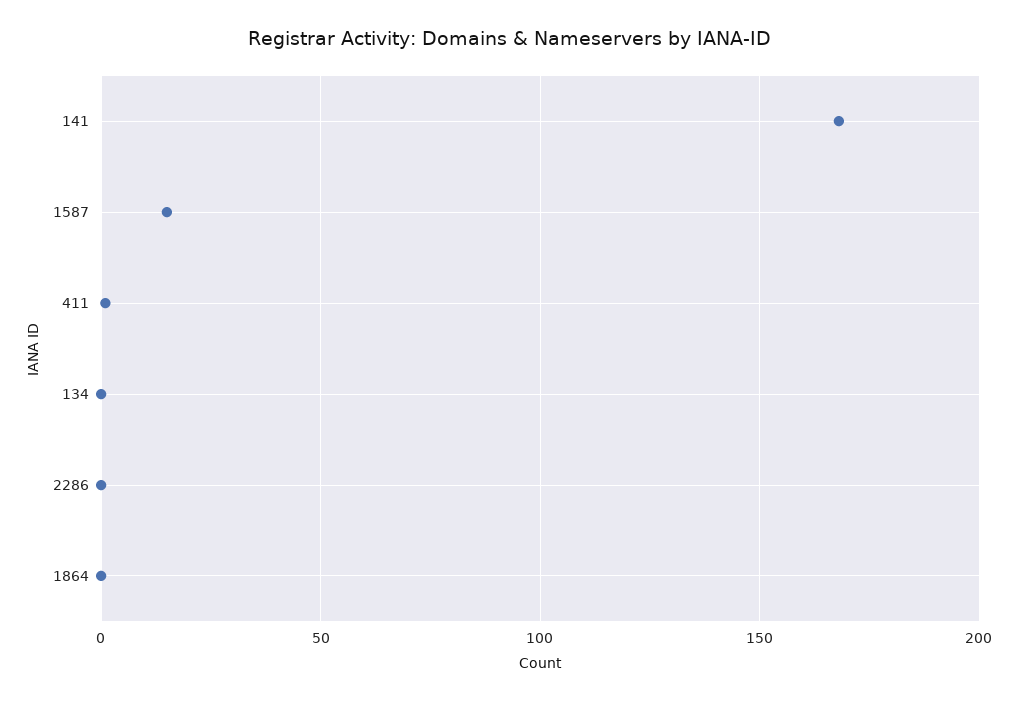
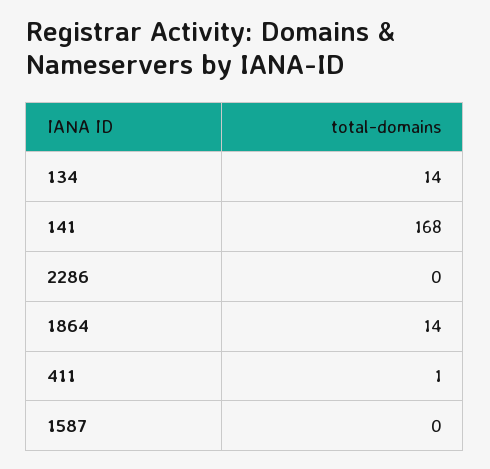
1587: 15 -> 0
134: 0 -> 14
1864: 0 -> 14

